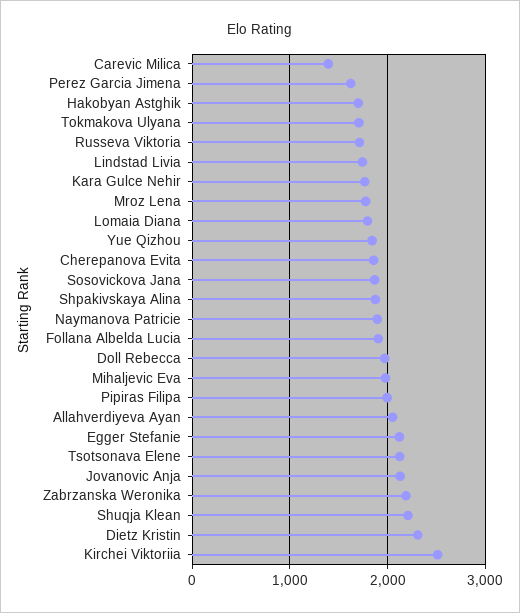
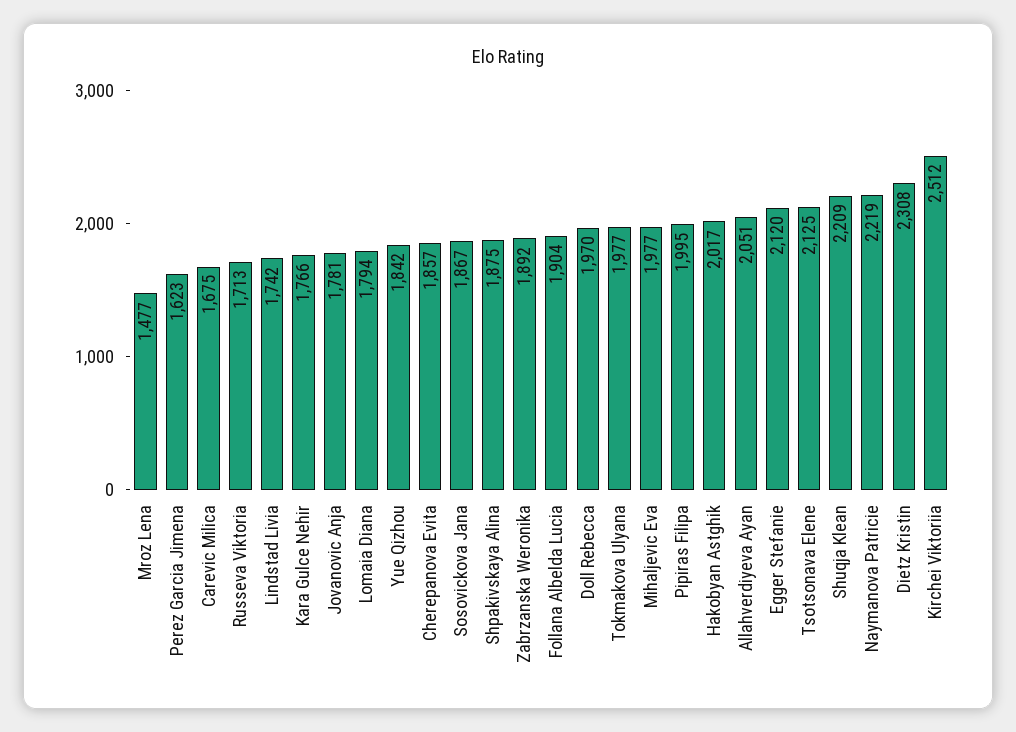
Carevic Milica: 1400 -> 1675
Hakobyan Astghik: 1700 -> 2017
Tokmakova Ulyana: 1700 -> 1977
Mroz Lena: 1800 -> 1477
Naymanova Patricie: 1900 -> 2219
Jovanovic Anja: 2100 -> 1781
Zabrzanska Weronika: 2200 -> 1892

